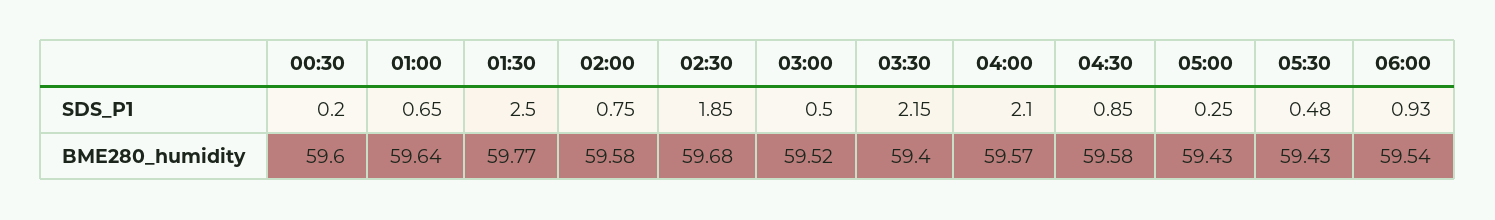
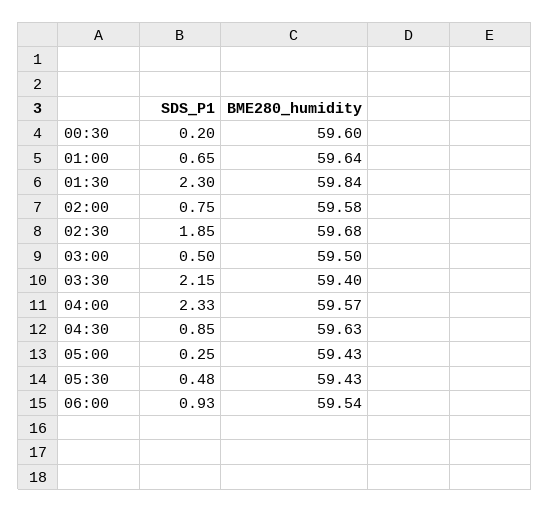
01:30, SDS_P1: 2.5 -> 2.3
04:00, SDS_P1: 2.1 -> 2.33
01:30, BME280_humidity: 59.77 -> 59.84
03:00, BME280_humidity: 59.52 -> 59.5
04:30, BME280_humidity: 59.58 -> 59.63

